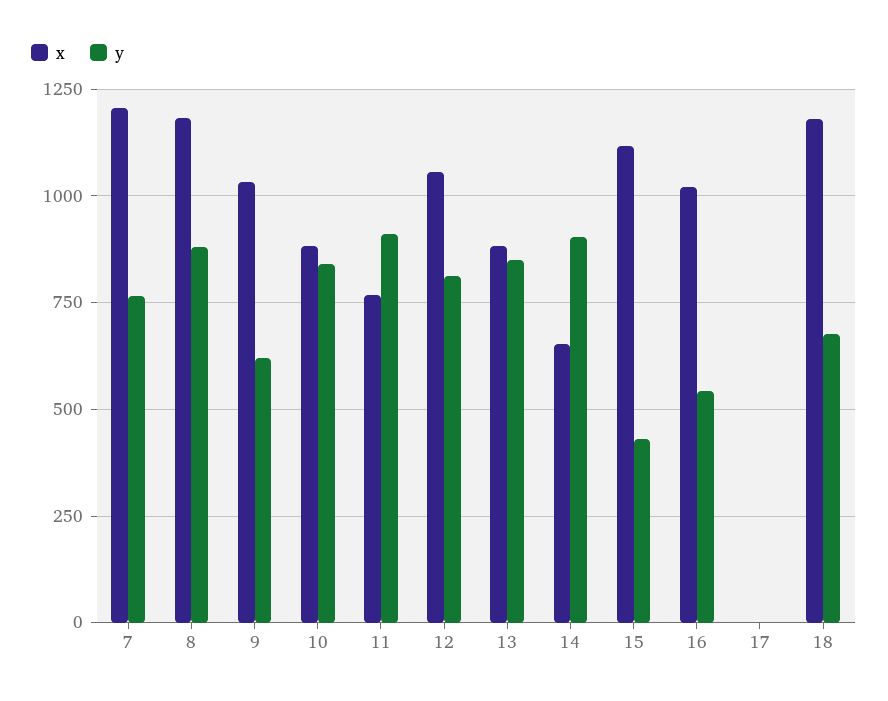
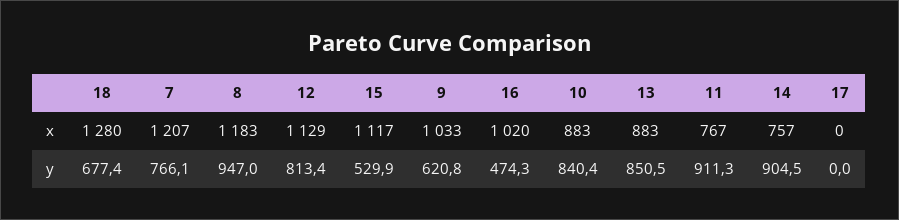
y, 8: 875 -> 947
x, 12: 1050 -> 1129
x, 14: 650 -> 757
y, 15: 425 -> 529.9
y, 16: 550 -> 474.3
x, 18: 1175 -> 1280

